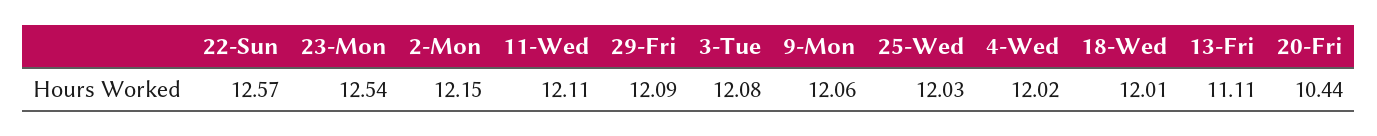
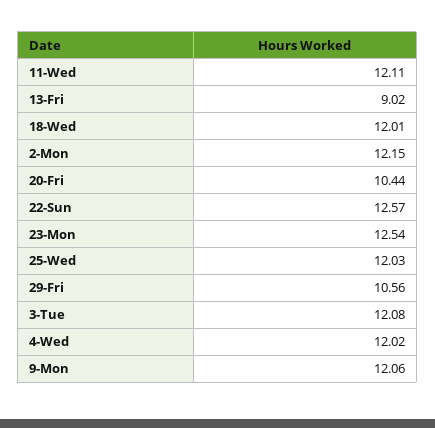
29-Fri: 12.09 -> 10.56
13-Fri: 11.11 -> 9.02

